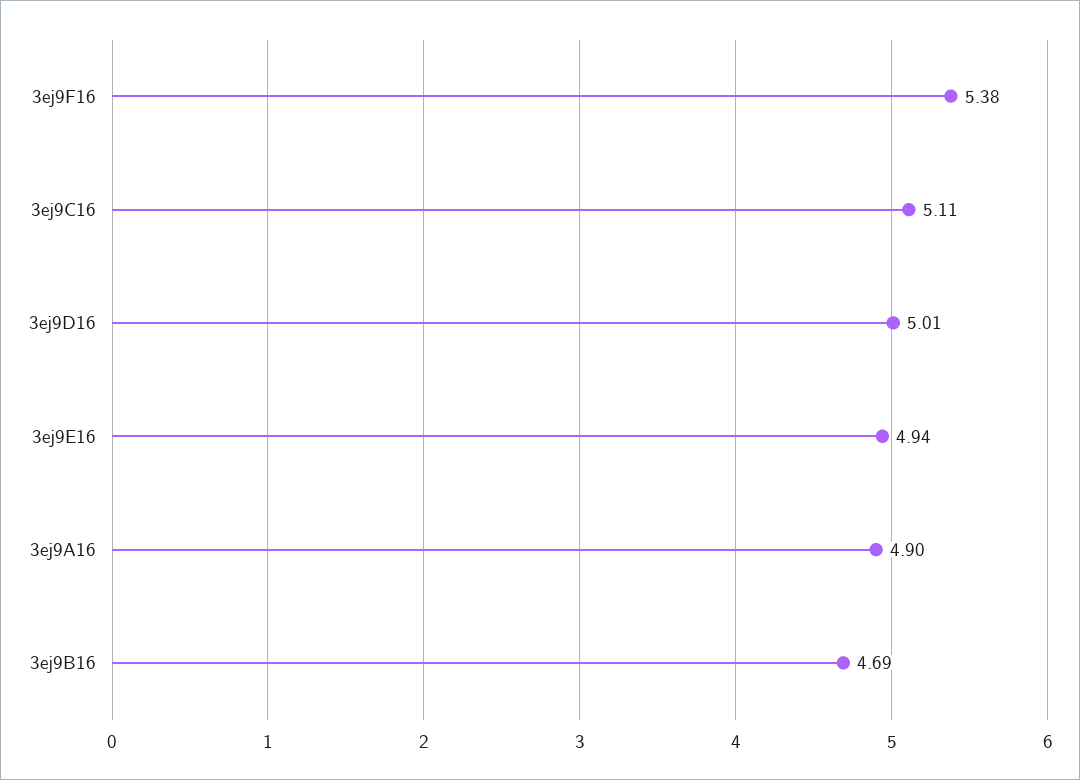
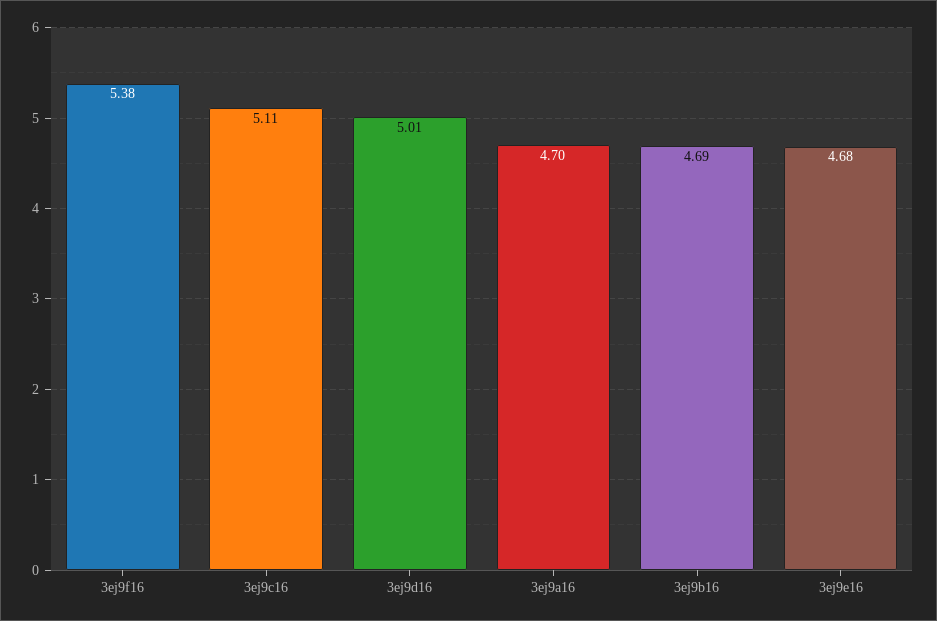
3ej9E16: 4.94 -> 4.68
3ej9A16: 4.9 -> 4.7

